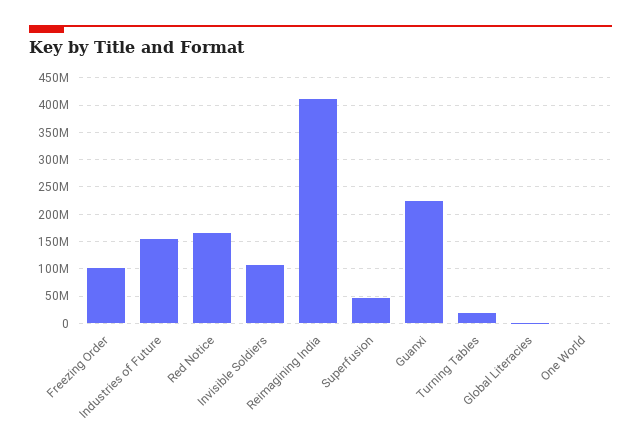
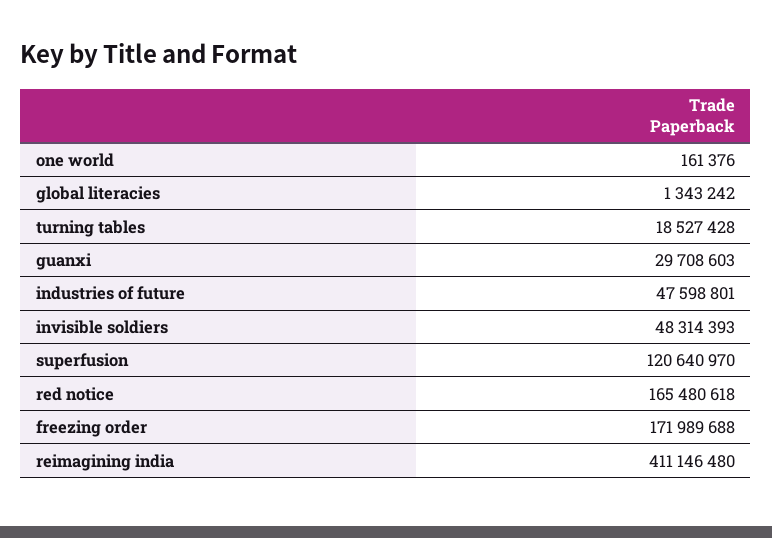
Freezing Order: 100000000 -> 171989688
Industries of Future: 150000000 -> 47598801
Invisible Soldiers: 100000000 -> 48314393
Superfusion: 50000000 -> 120640970
Guanxi: 225000000 -> 29708603

